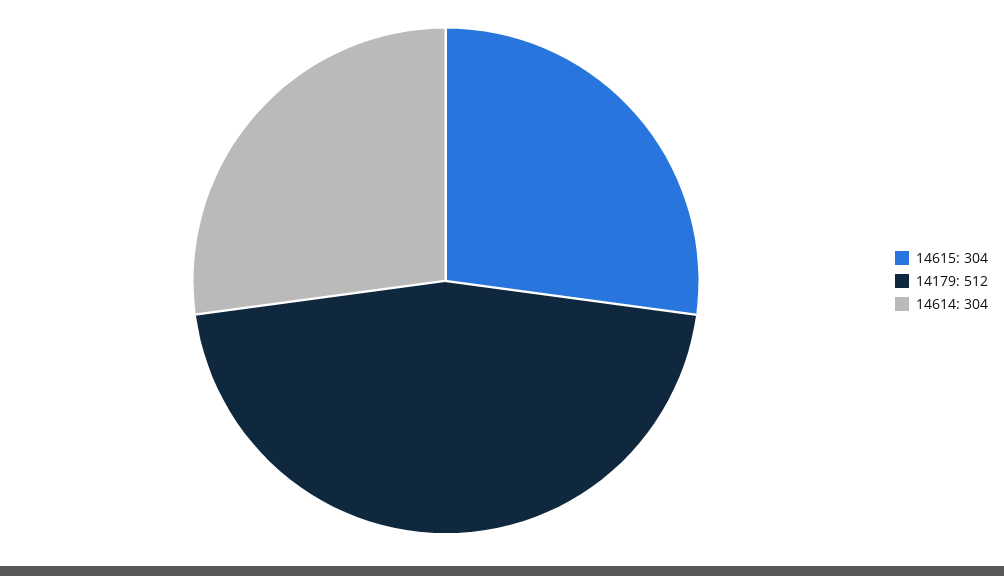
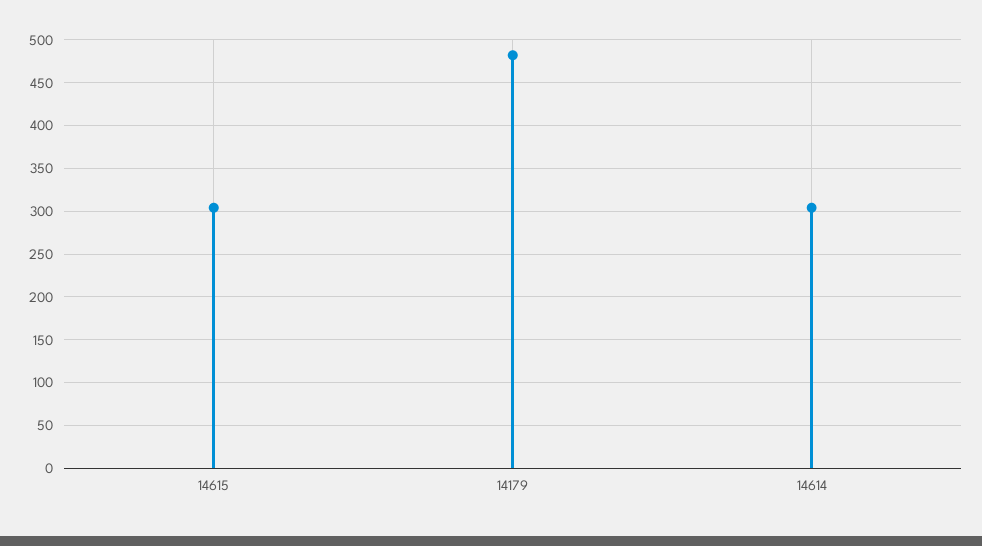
14179: 512 -> 480

